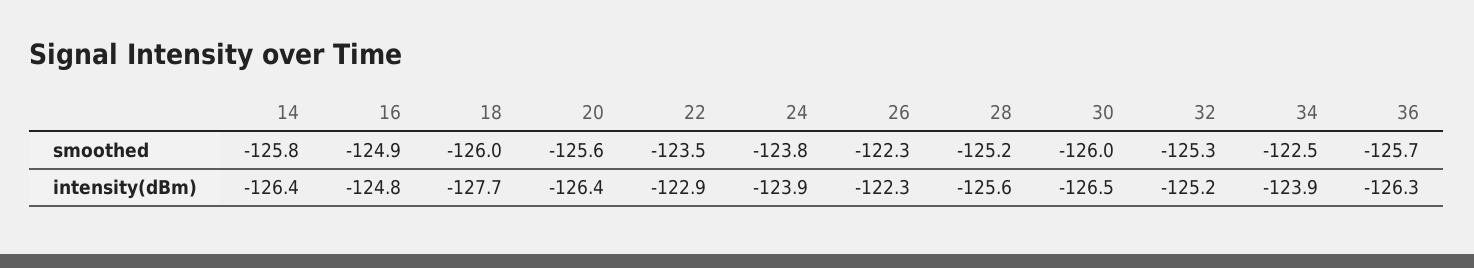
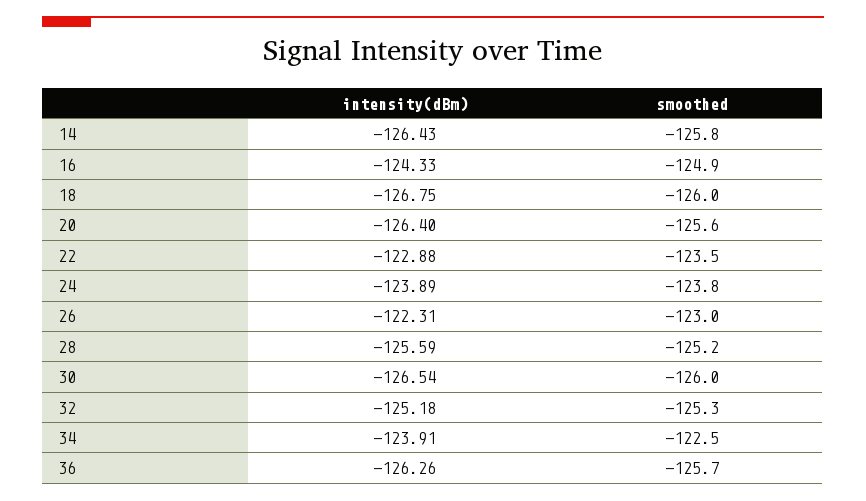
26, smoothed: -122.3 -> -123
16, intensity(dBm): -124.8 -> -124.33
18, intensity(dBm): -127.7 -> -126.75

